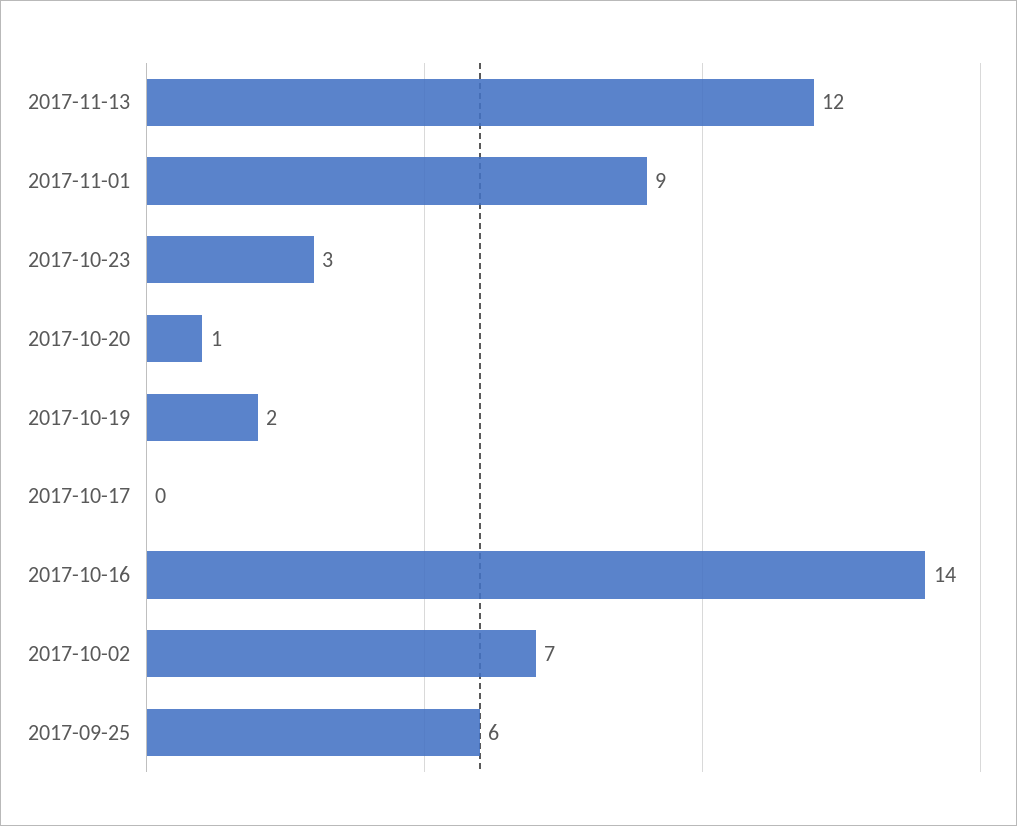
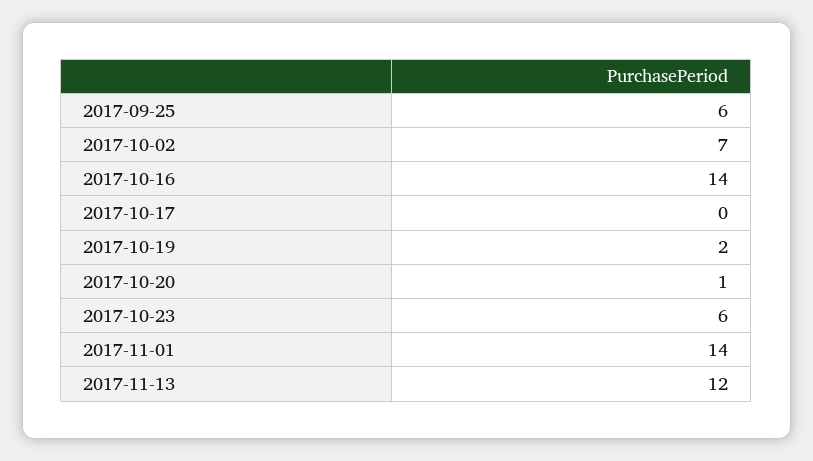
2017-11-01: 9 -> 14
2017-10-23: 3 -> 6

